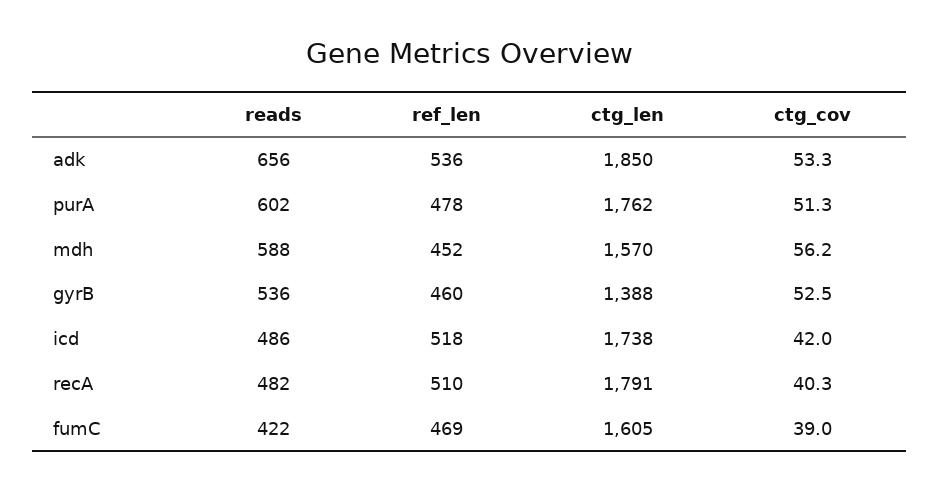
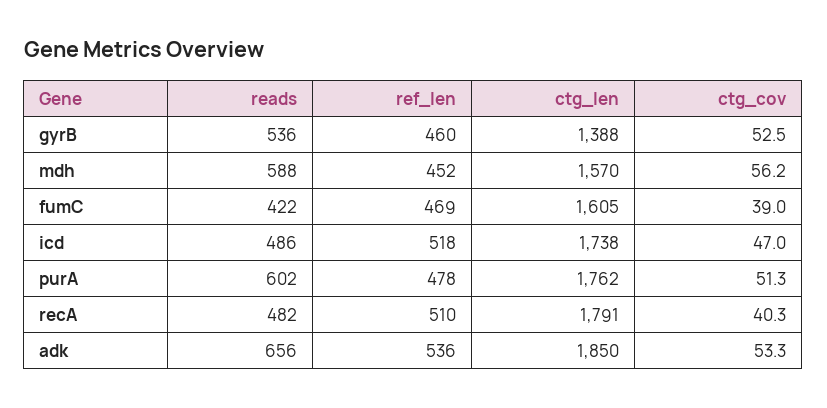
ctg_cov, icd: 42 -> 47

